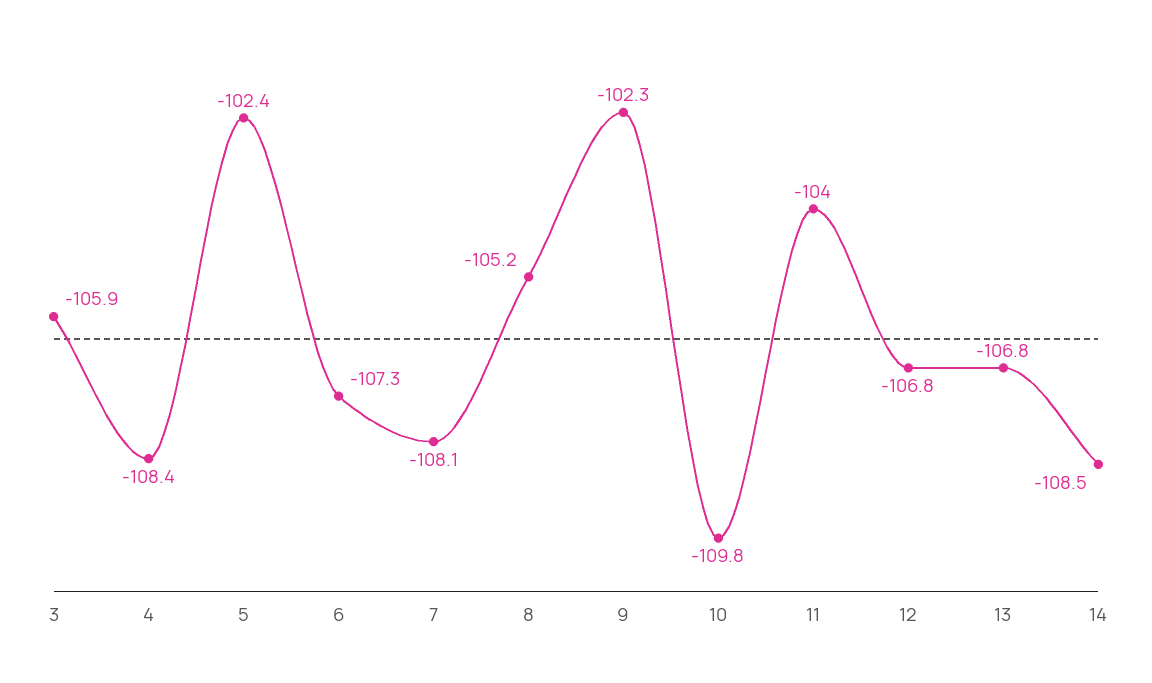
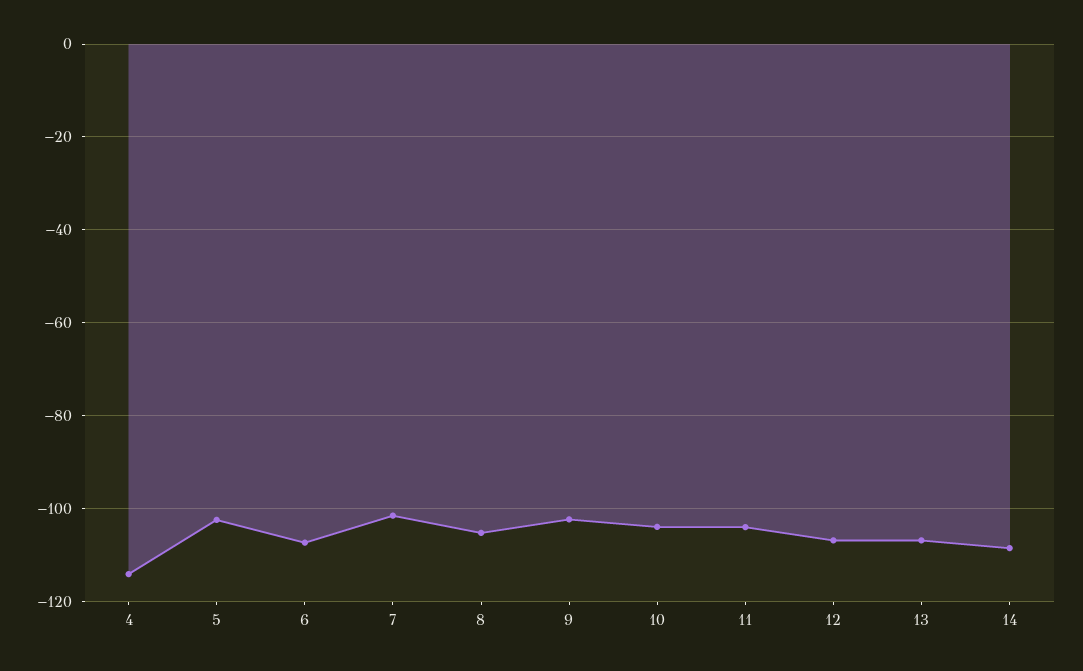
3: -105.9 -> none
4: -108.4 -> -114
7: -108.1 -> -102
10: -109.8 -> -104

